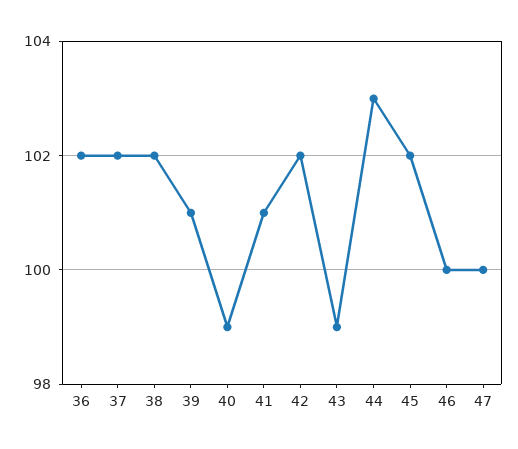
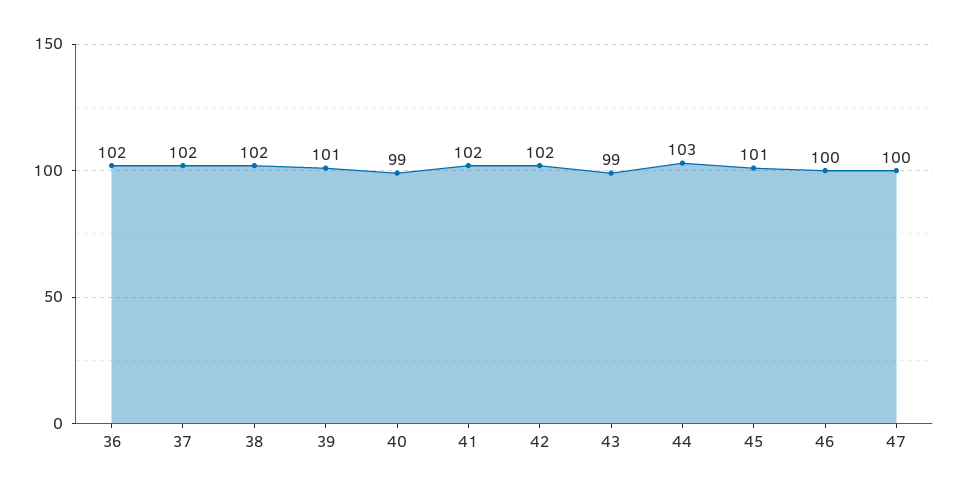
41: 101 -> 102
45: 102 -> 101

